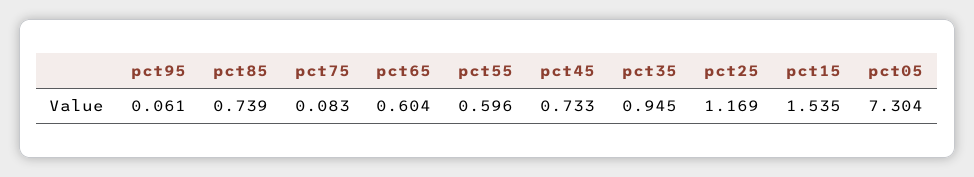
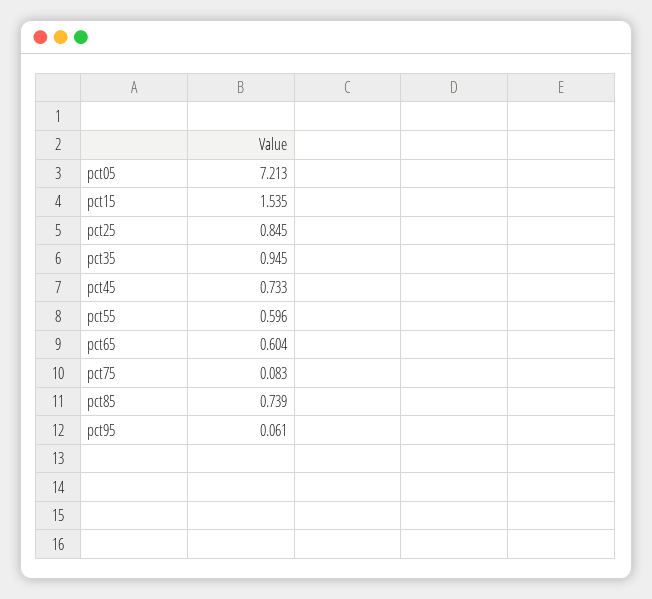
pct25: 1.169 -> 0.845
pct05: 7.304 -> 7.213

